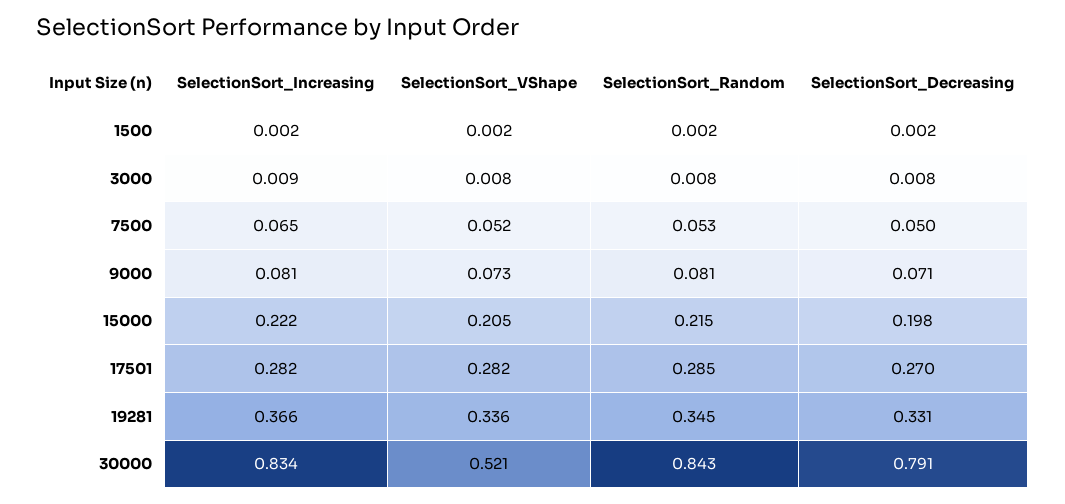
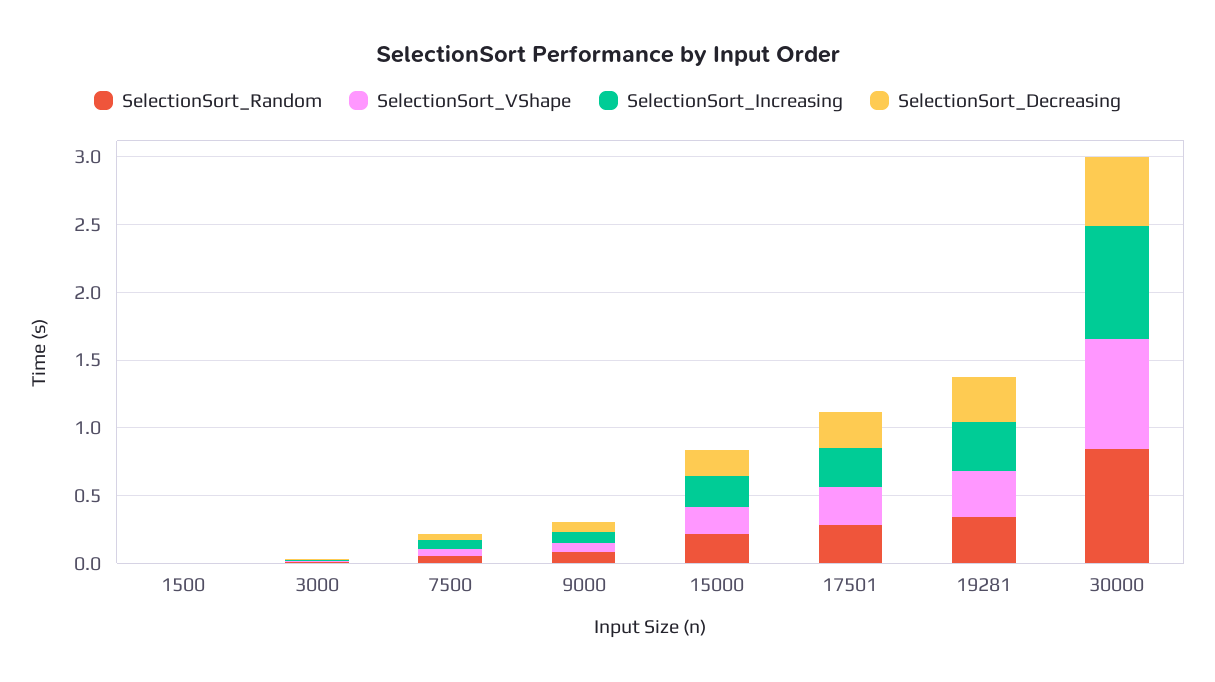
SelectionSort_VShape, 30000: 0.521 -> 0.8
SelectionSort_Decreasing, 30000: 0.791 -> 0.5

